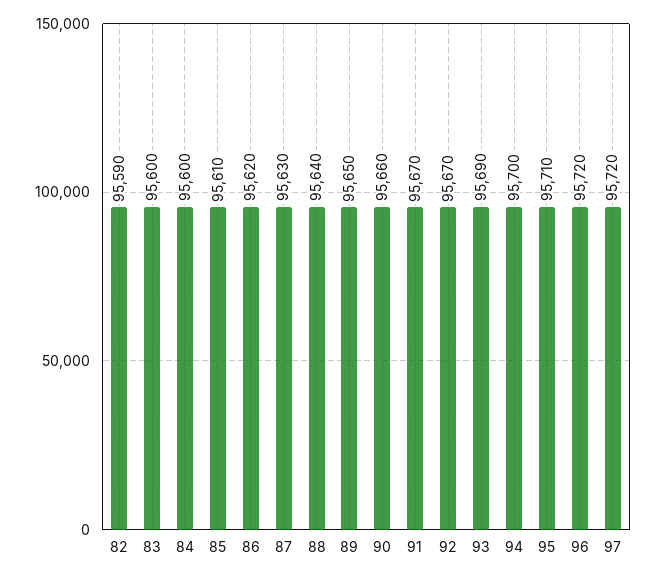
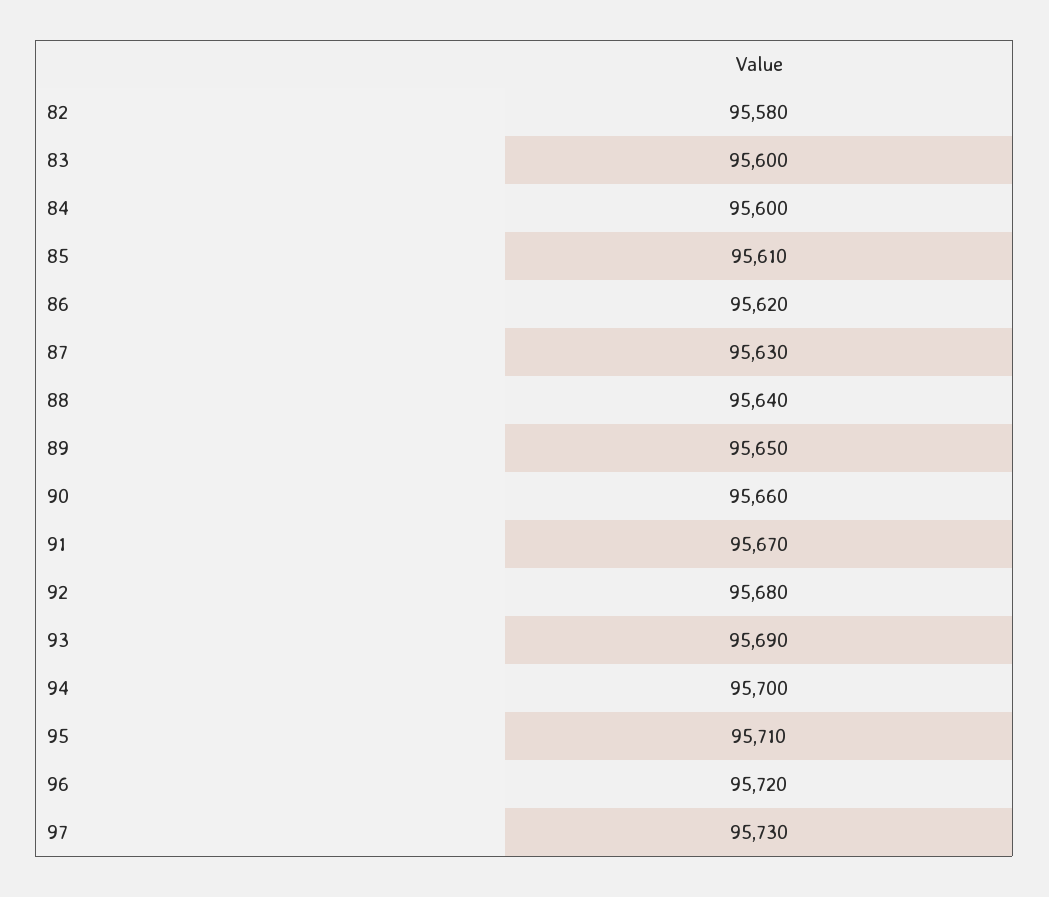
82: 95590 -> 95580
92: 95670 -> 95680
97: 95720 -> 95730

